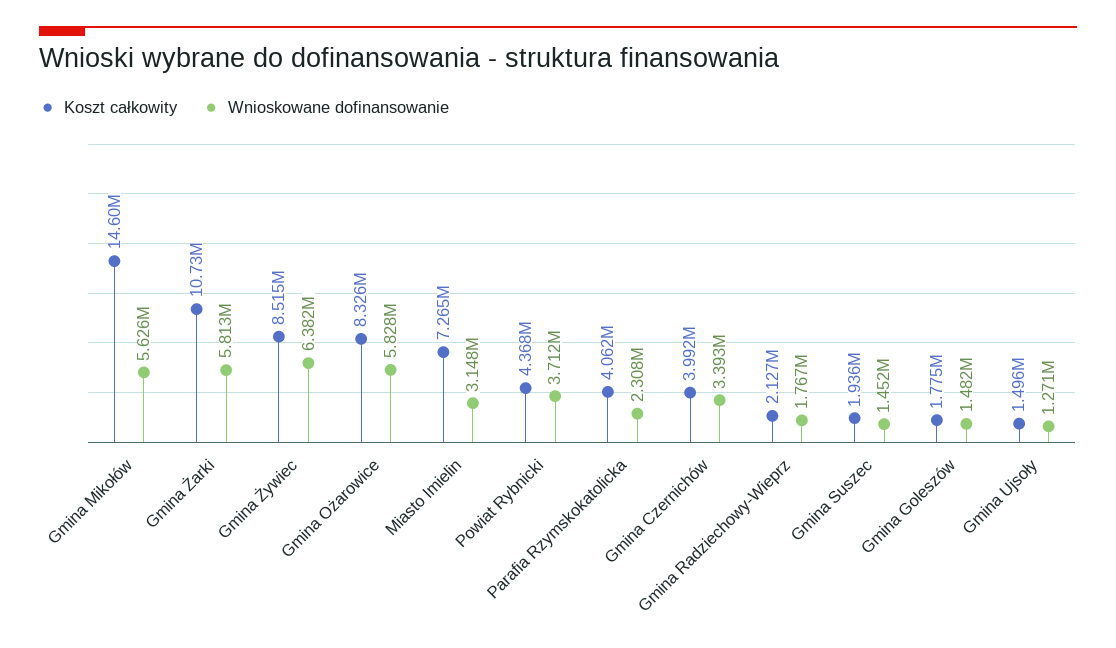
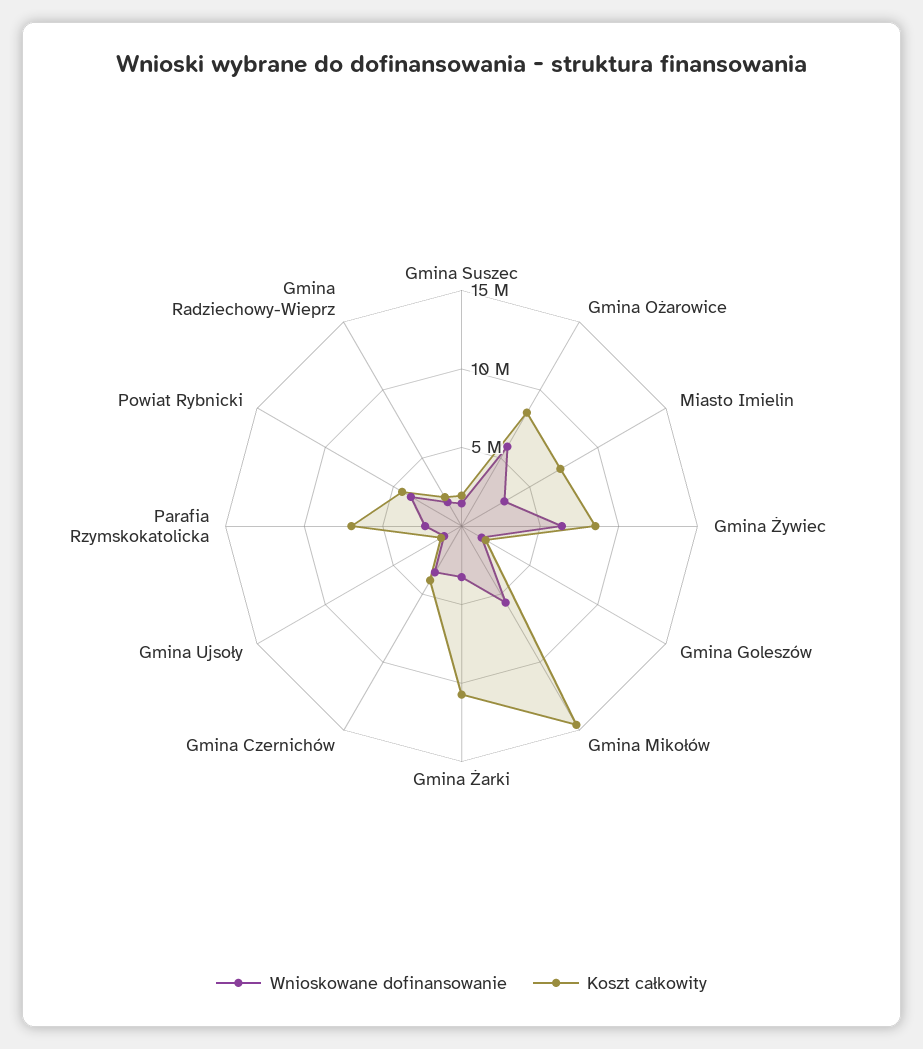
Wnioskowane dofinansowanie, Gmina Żarki: 5813000 -> 3000000
Koszt całkowity, Parafia Rzymskokatolicka: 4062000 -> 7000000

